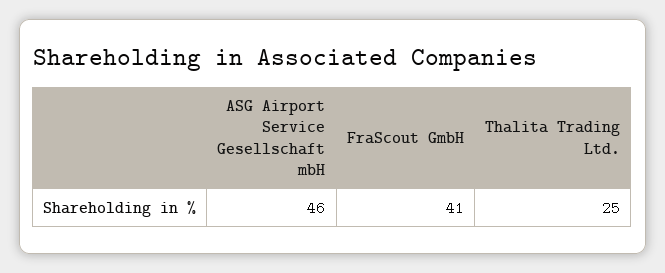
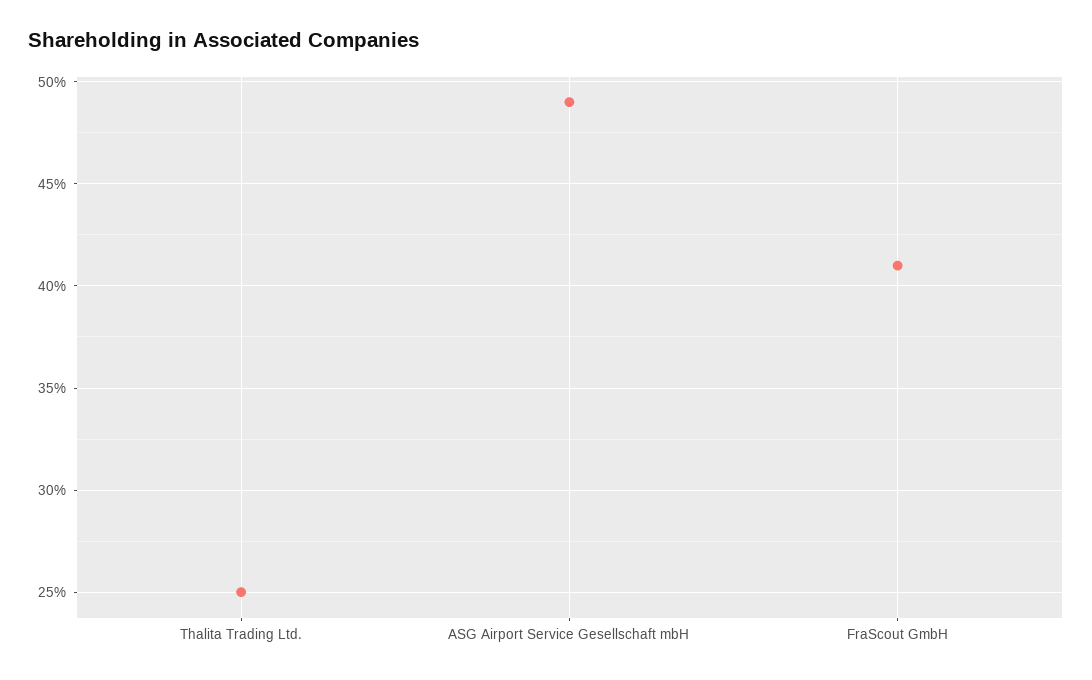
ASG Airport Service Gesellschaft mbH: 46 -> 49

